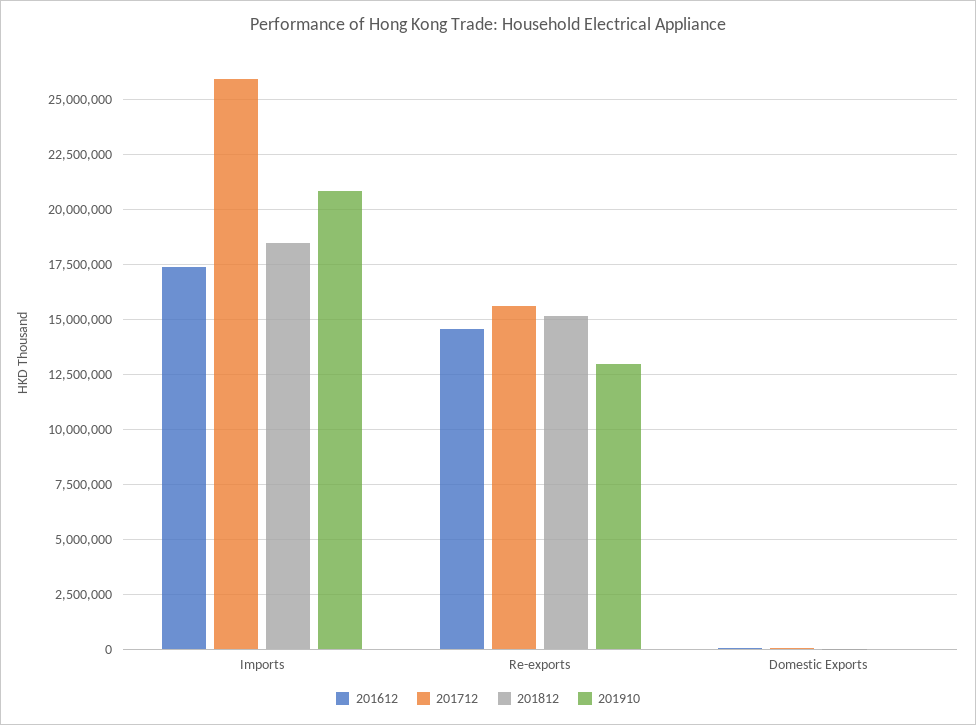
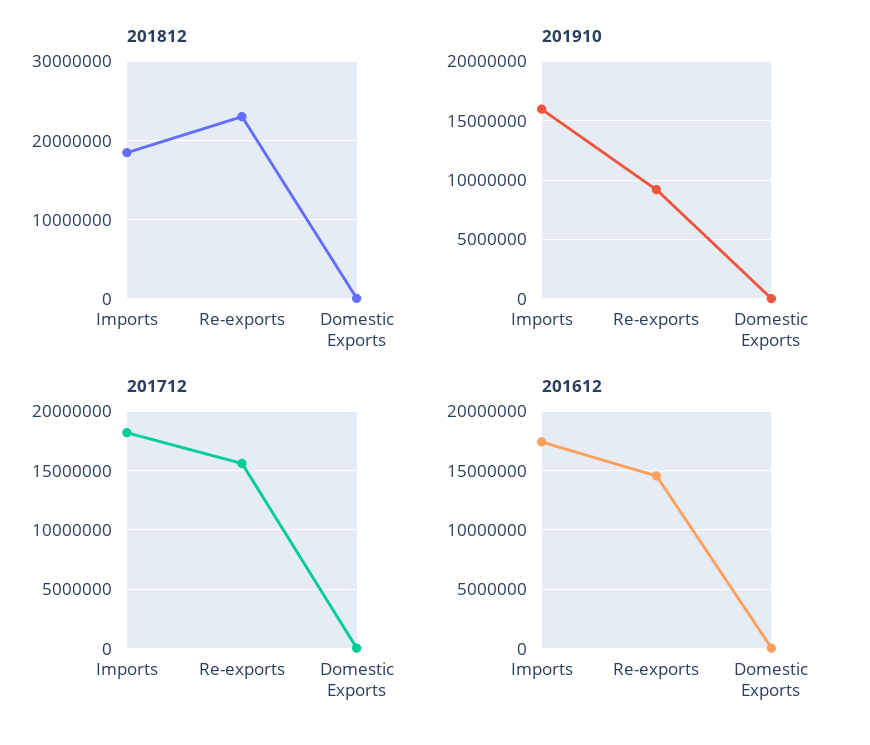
201712, Imports: 26000000 -> 18000000
201910, Imports: 21000000 -> 16000000
201812, Re-exports: 15000000 -> 23000000
201910, Re-exports: 13000000 -> 9000000

